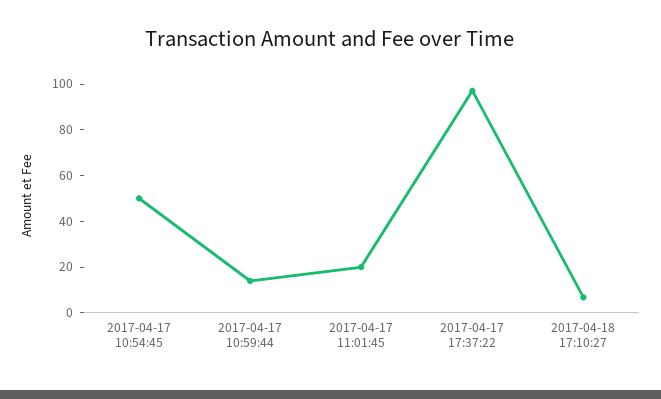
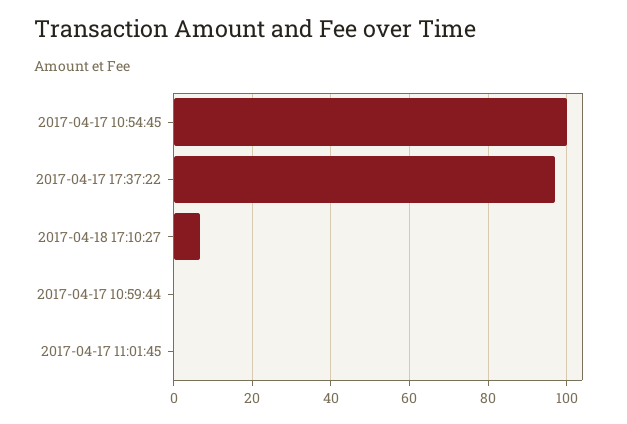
2017-04-17 10:54:45: 50 -> 100
2017-04-17 10:59:44: 15 -> 0
2017-04-17 11:01:45: 20 -> 0

